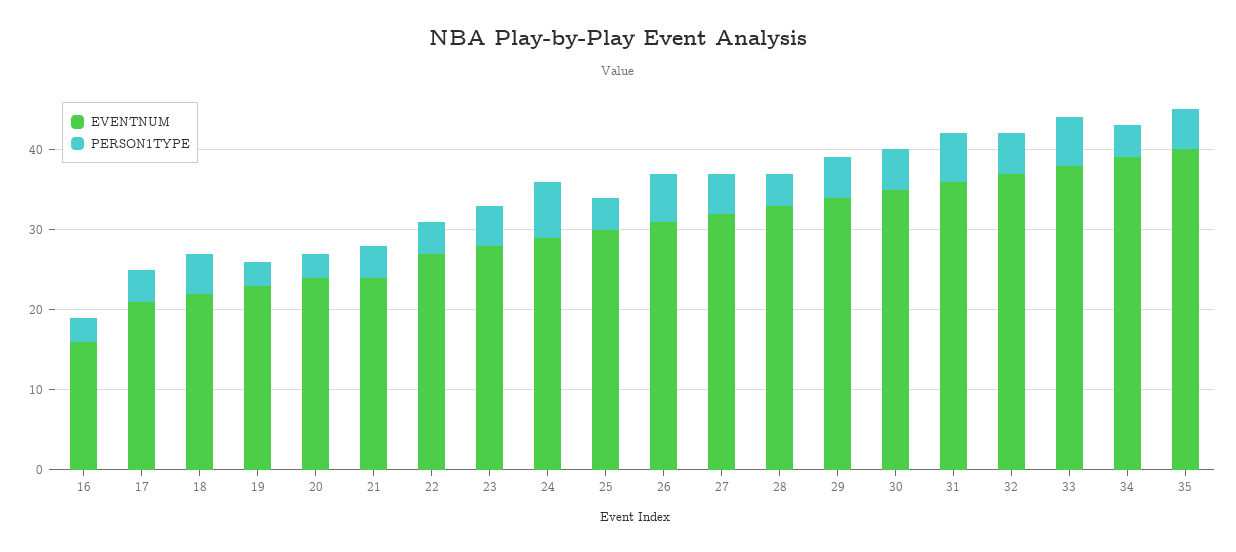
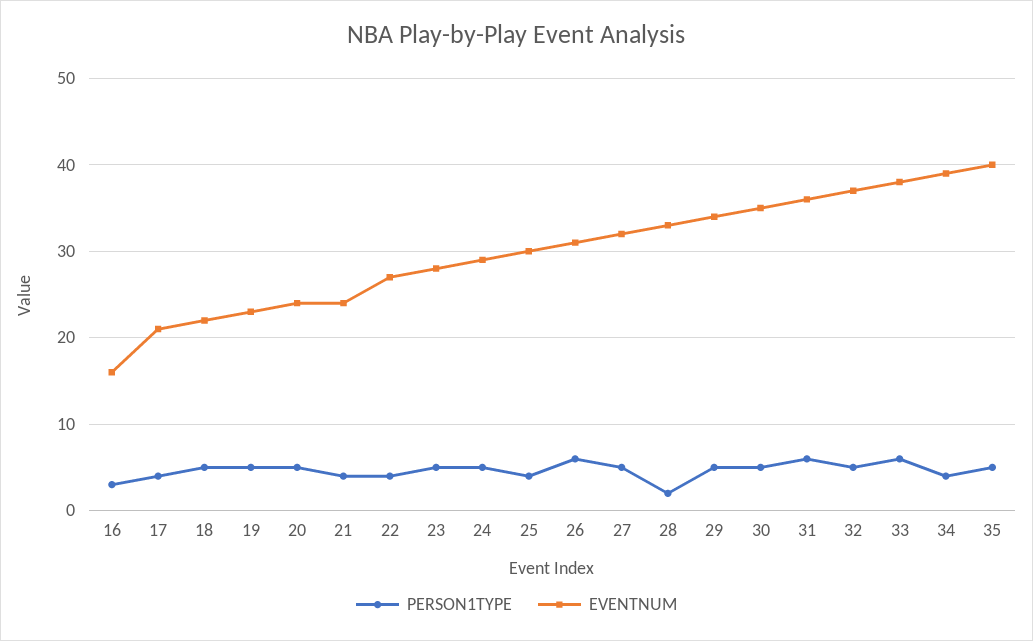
PERSON1TYPE, 19: 3 -> 5
PERSON1TYPE, 20: 3 -> 5
PERSON1TYPE, 24: 7 -> 5
PERSON1TYPE, 28: 4 -> 2

